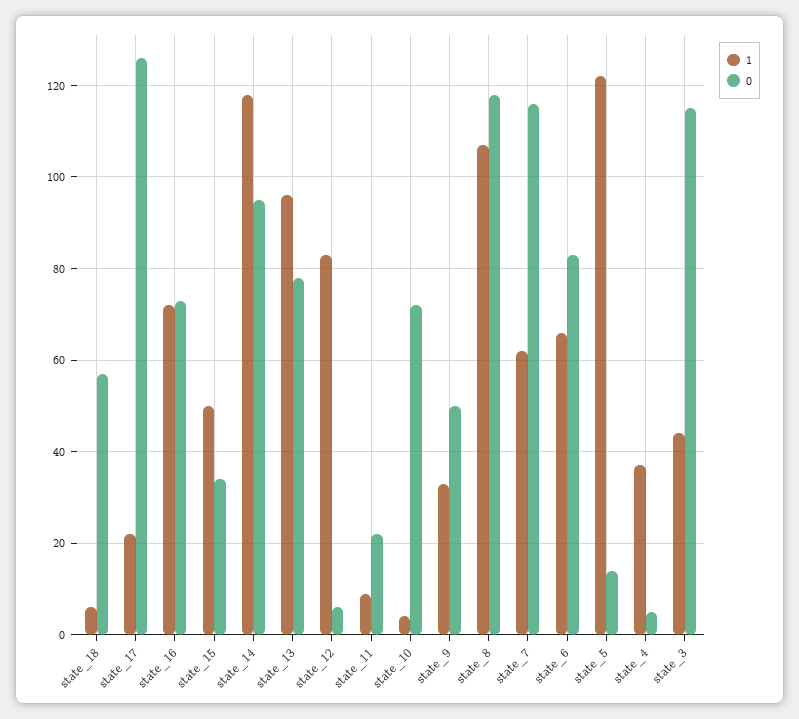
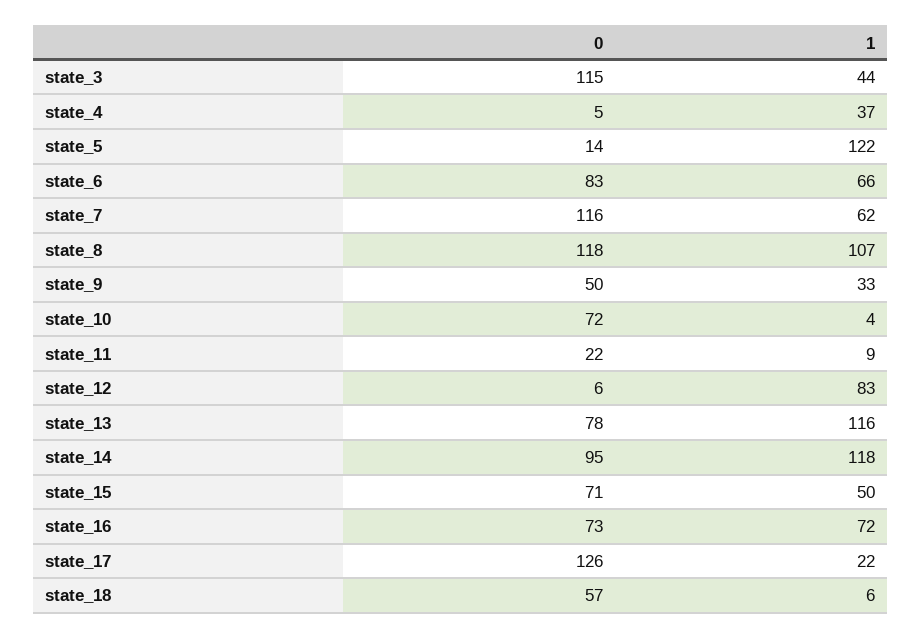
0, state_15: 35 -> 71
1, state_13: 95 -> 116

